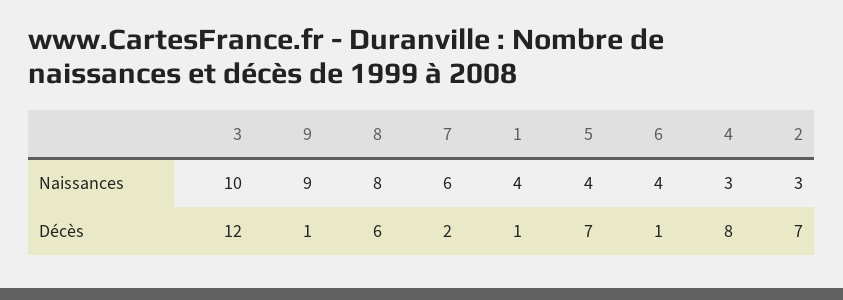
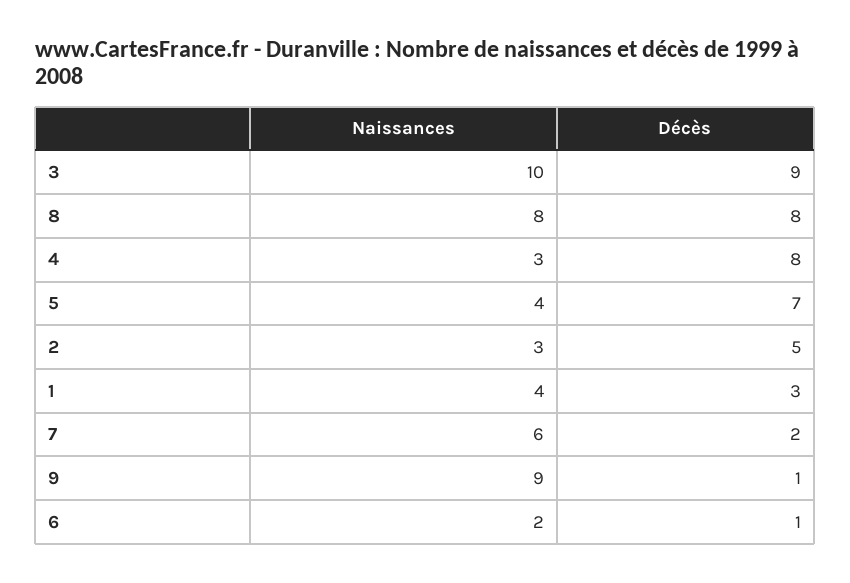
6, Naissances: 4 -> 2
3, Décès: 12 -> 9
8, Décès: 6 -> 8
1, Décès: 1 -> 3
2, Décès: 7 -> 5

